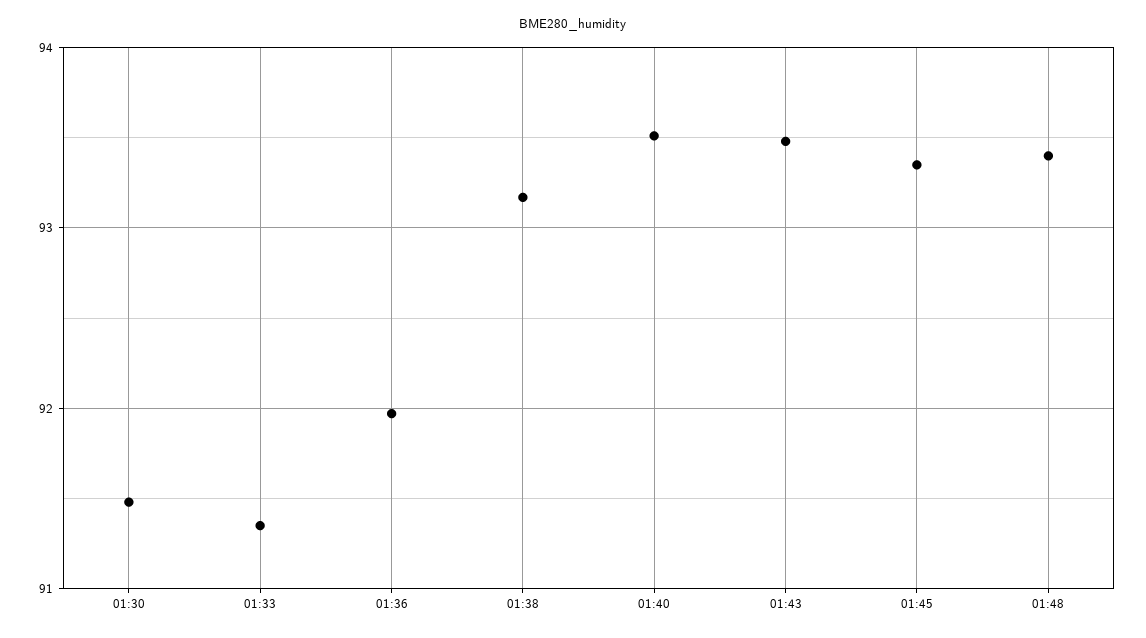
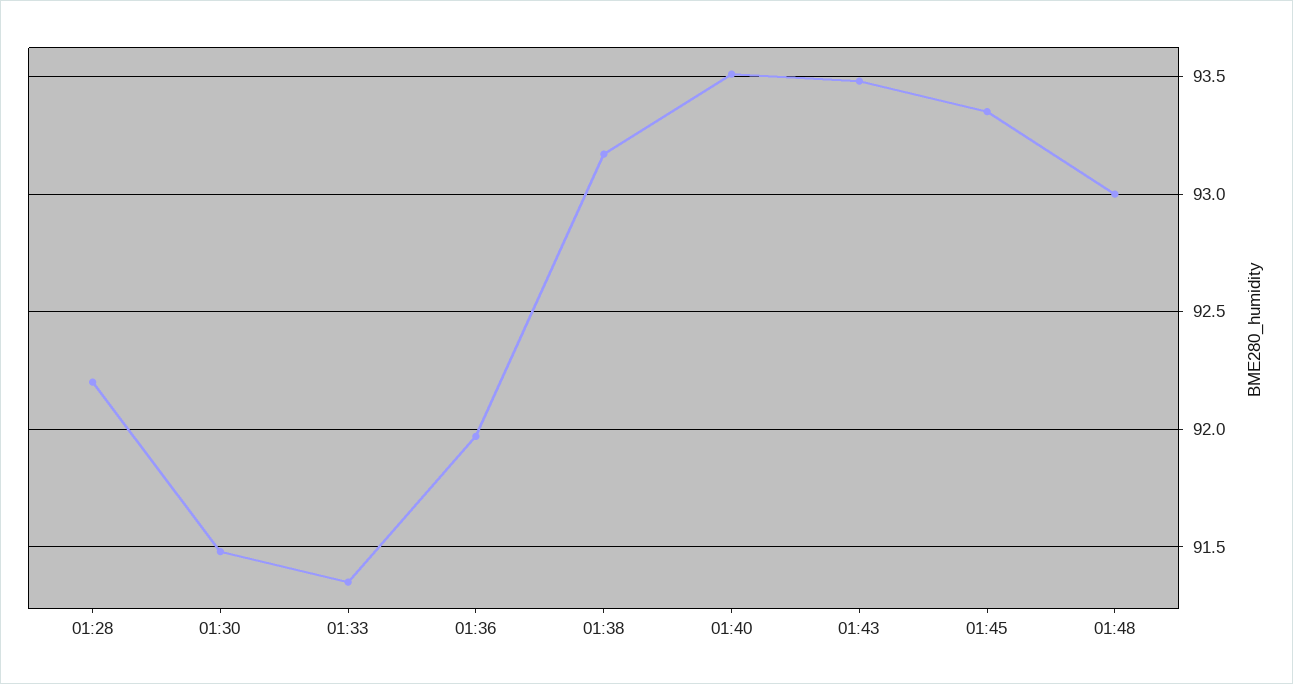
01:48: 93.4 -> 93
01:28: none -> 92.2

